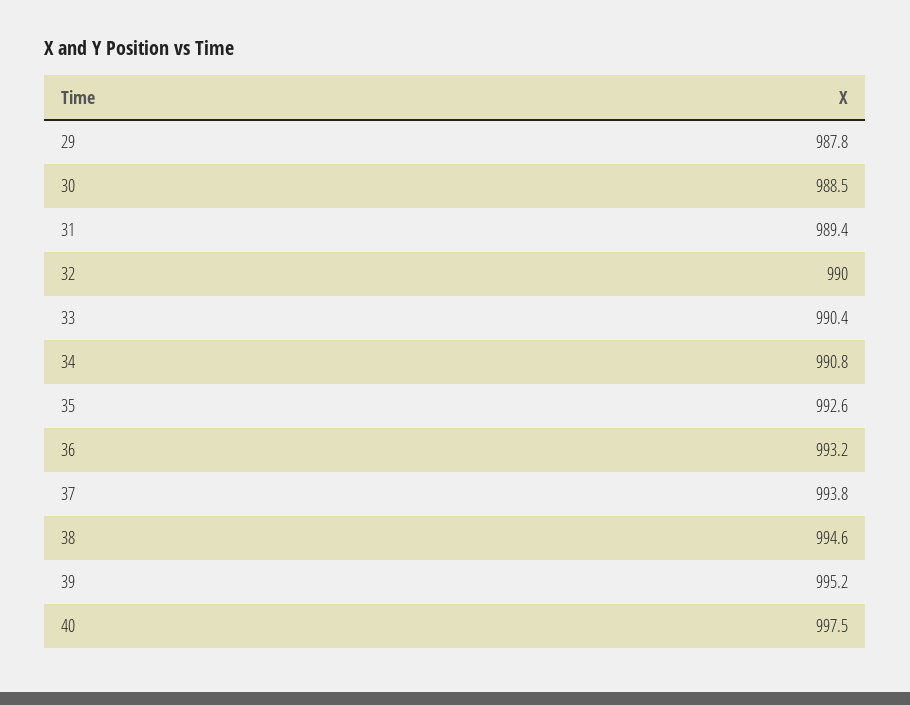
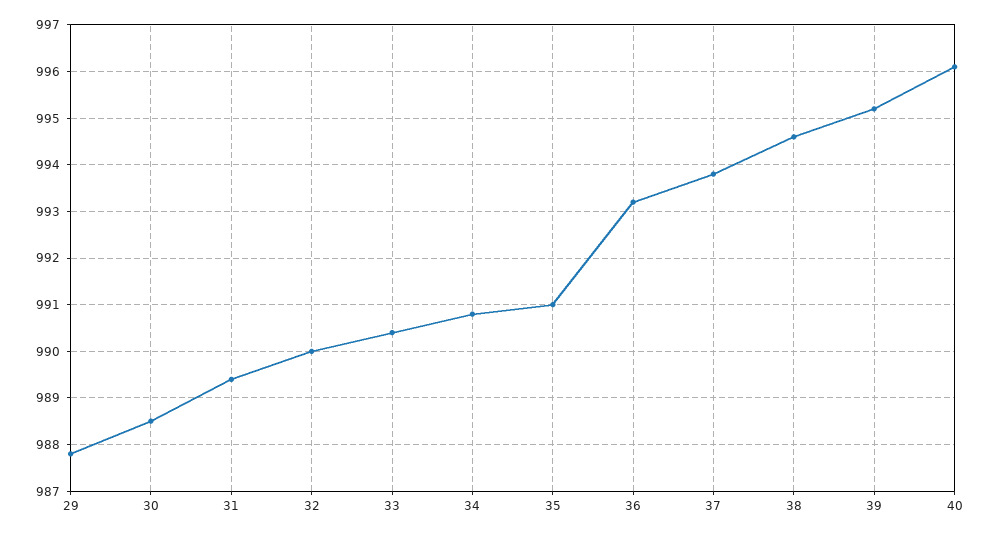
35: 992.6 -> 991
40: 997.5 -> 996

